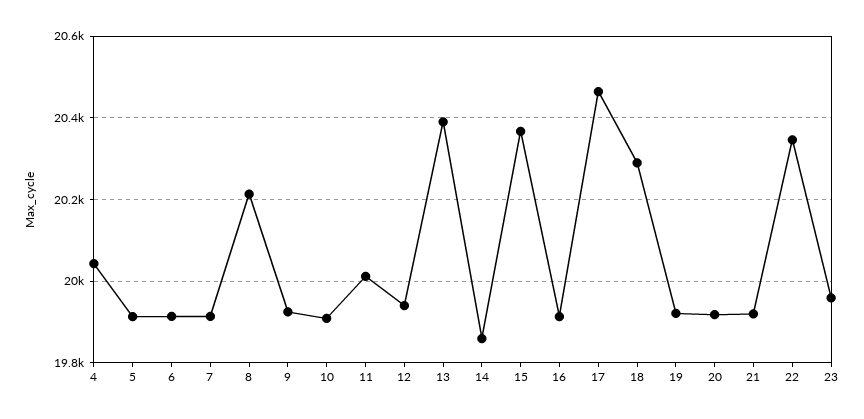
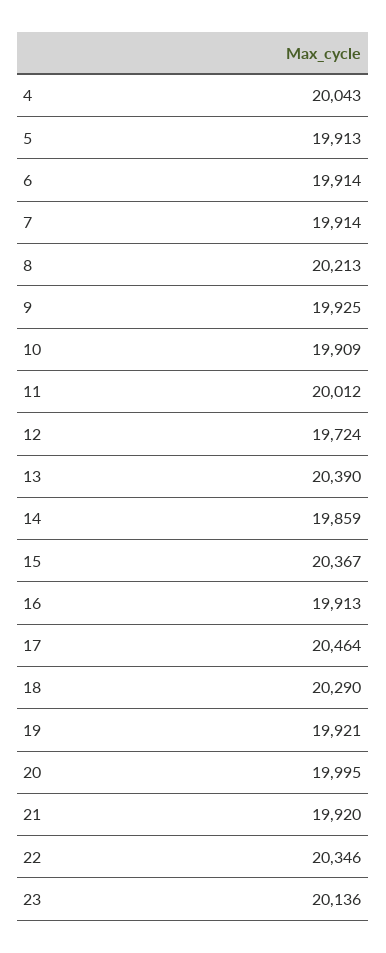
12: 19940 -> 19724
20: 19920 -> 19995
23: 19960 -> 20136

